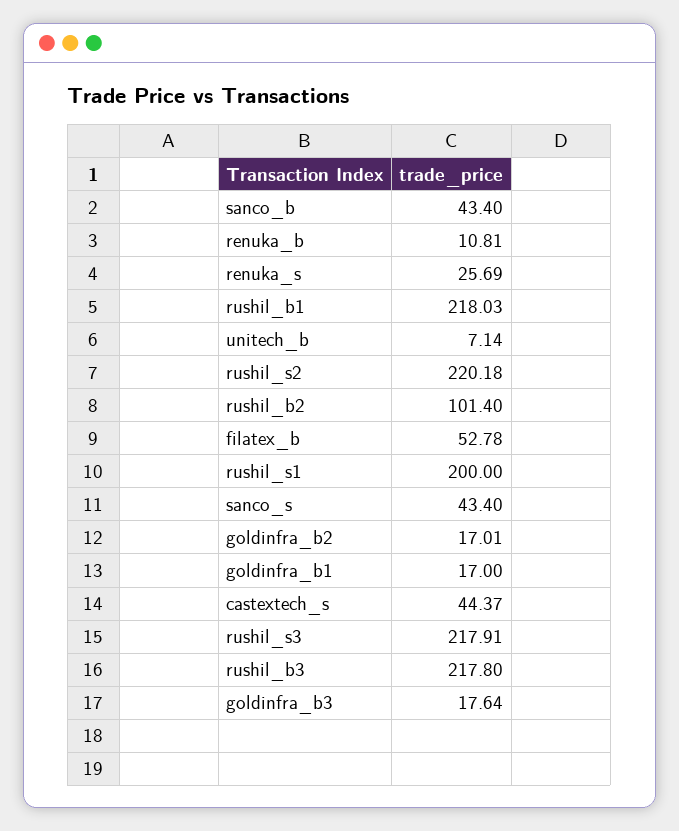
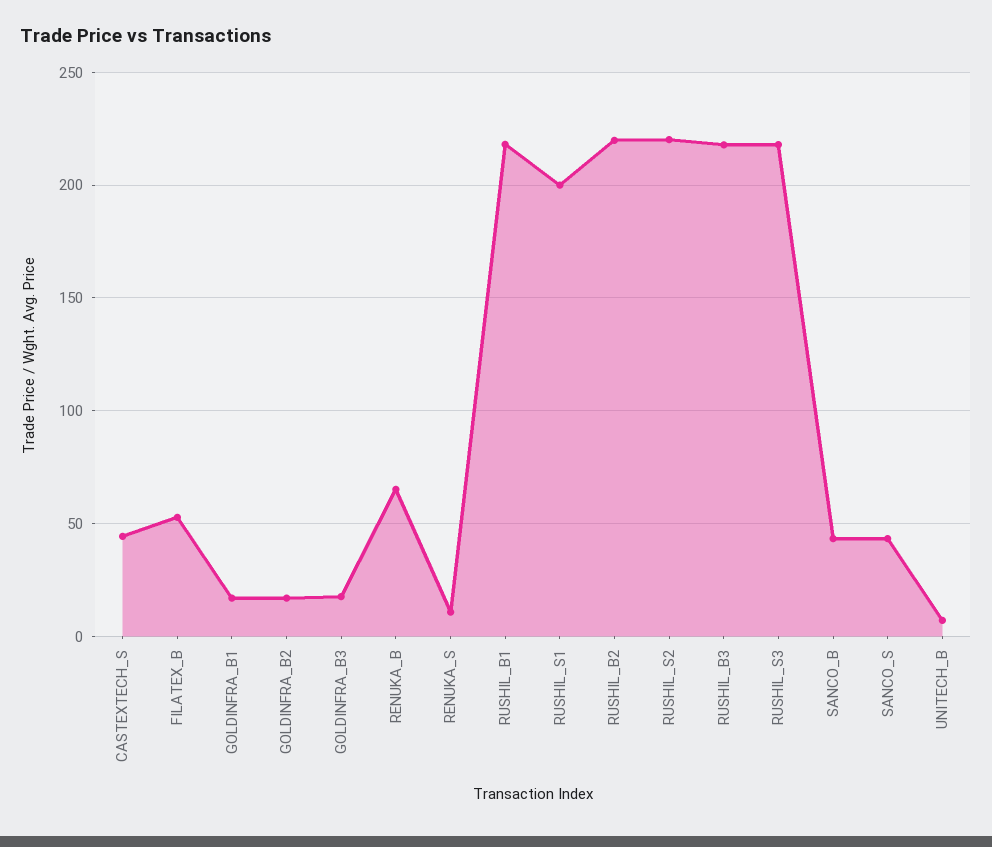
renuka_b: 10.81 -> 65
renuka_s: 25.69 -> 10
rushil_b2: 101.4 -> 220

